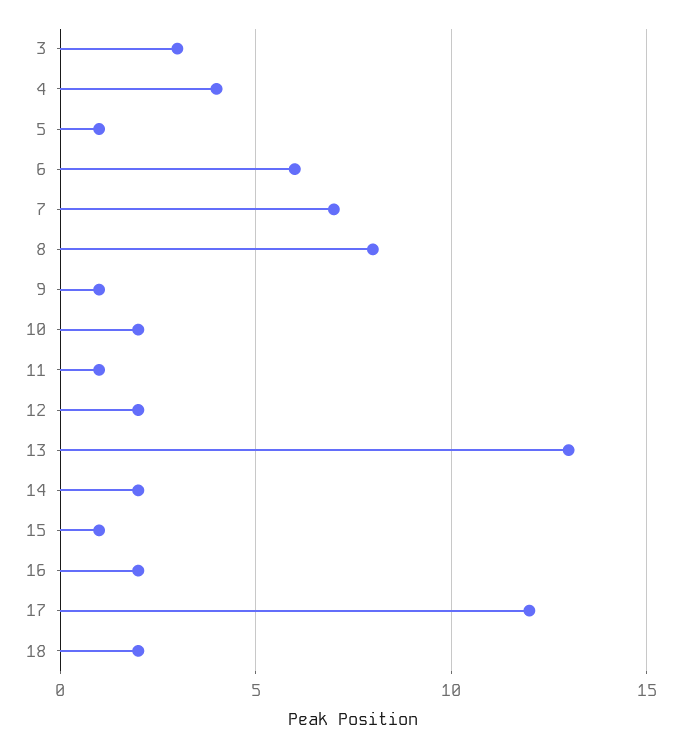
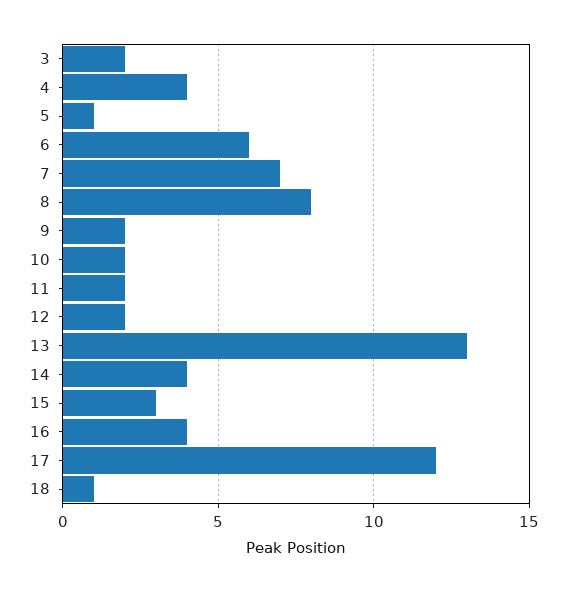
3: 3 -> 2
9: 1 -> 2
11: 1 -> 2
14: 2 -> 4
15: 1 -> 3
16: 2 -> 4
18: 2 -> 1

